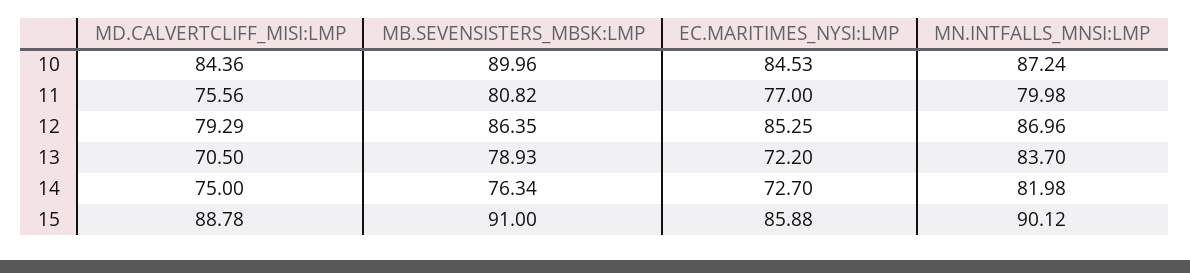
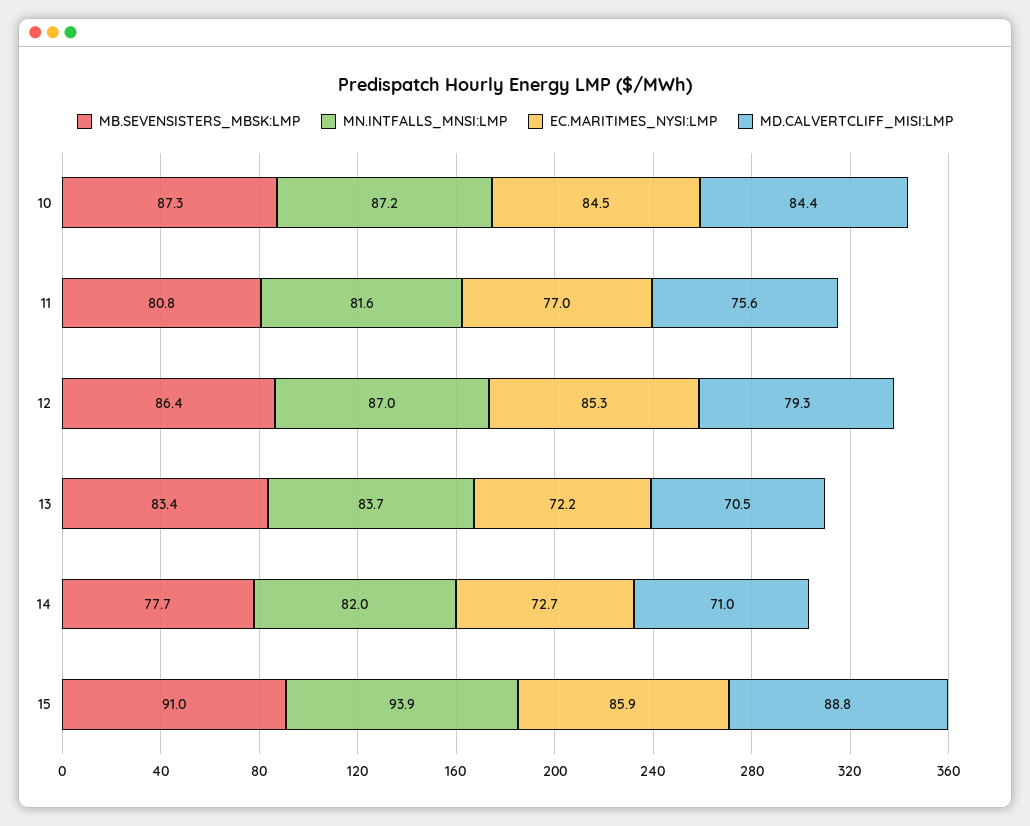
MB.SEVENSISTERS_MBSK:LMP, 10: 89.96 -> 87.3
MN.INTFALLS_MNSI:LMP, 11: 79.98 -> 81.6
MB.SEVENSISTERS_MBSK:LMP, 13: 78.93 -> 83.4
MD.CALVERTCLIFF_MISI:LMP, 14: 75 -> 71
MB.SEVENSISTERS_MBSK:LMP, 14: 76.34 -> 77.7
MN.INTFALLS_MNSI:LMP, 15: 90.12 -> 93.9

